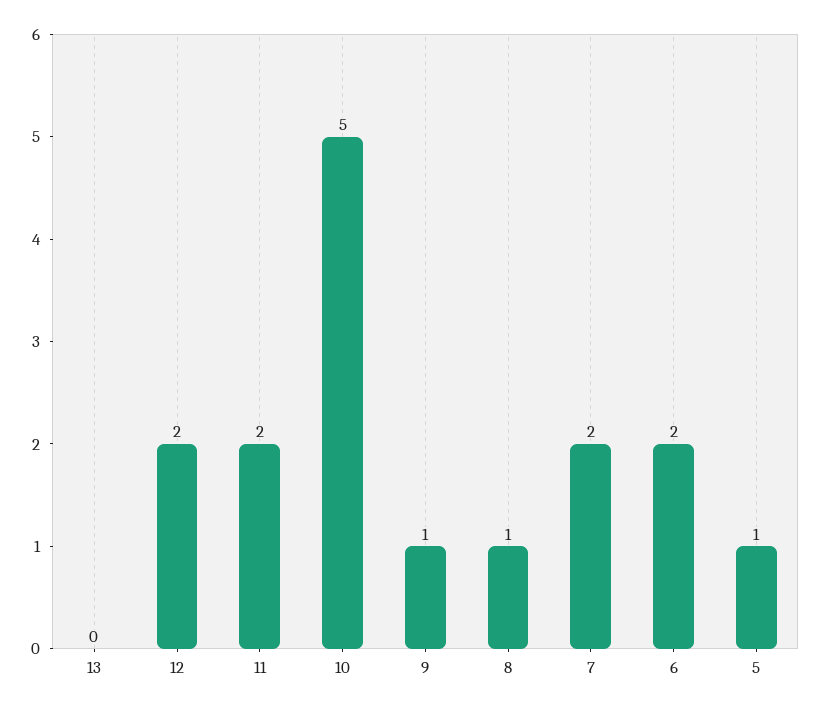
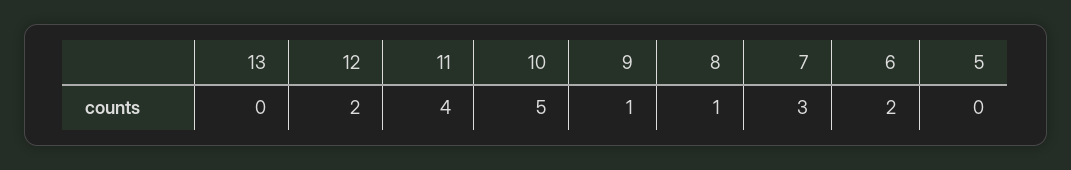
11: 2 -> 4
7: 2 -> 3
5: 1 -> 0

